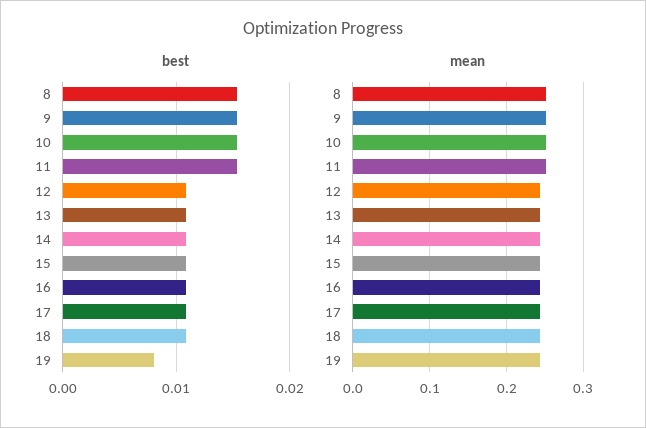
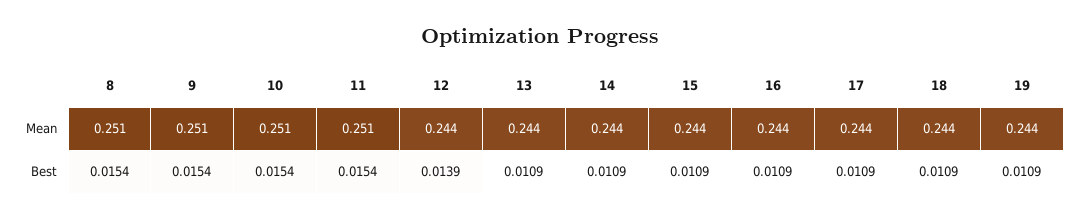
best, 12: 0.011 -> 0.0139
best, 19: 0.008 -> 0.0109

